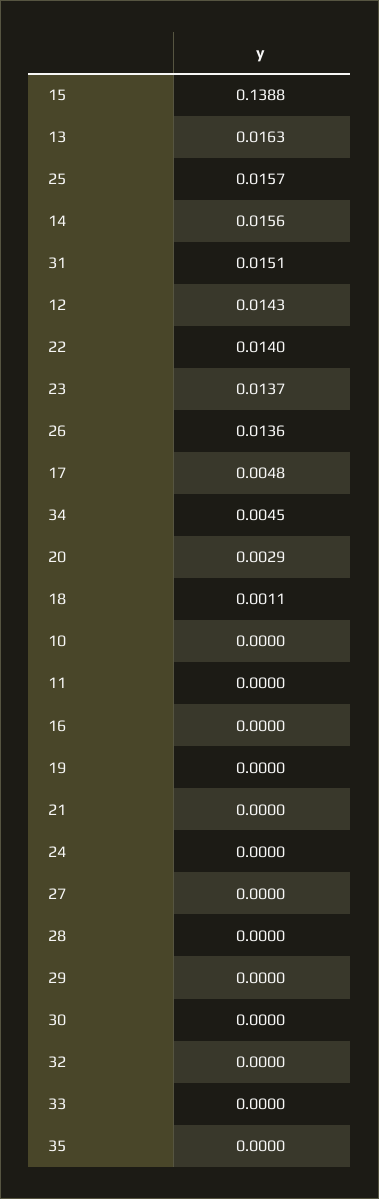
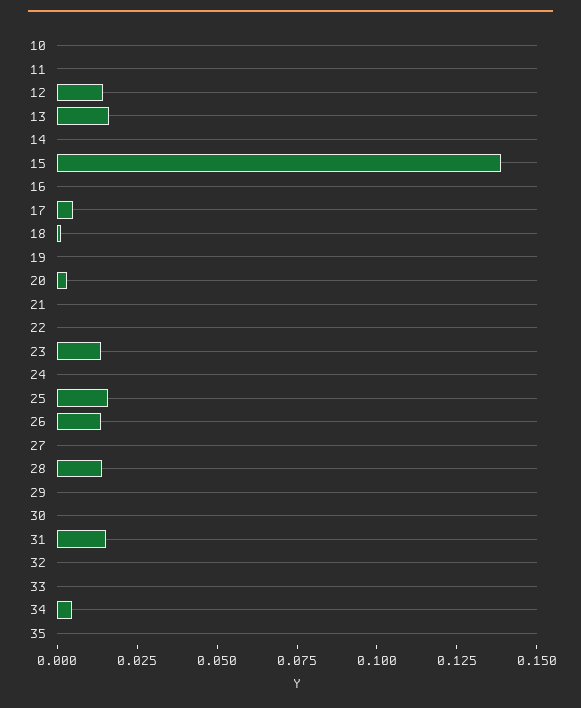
14: 0.0156 -> 0
22: 0.014 -> 0
28: 0 -> 0.015

